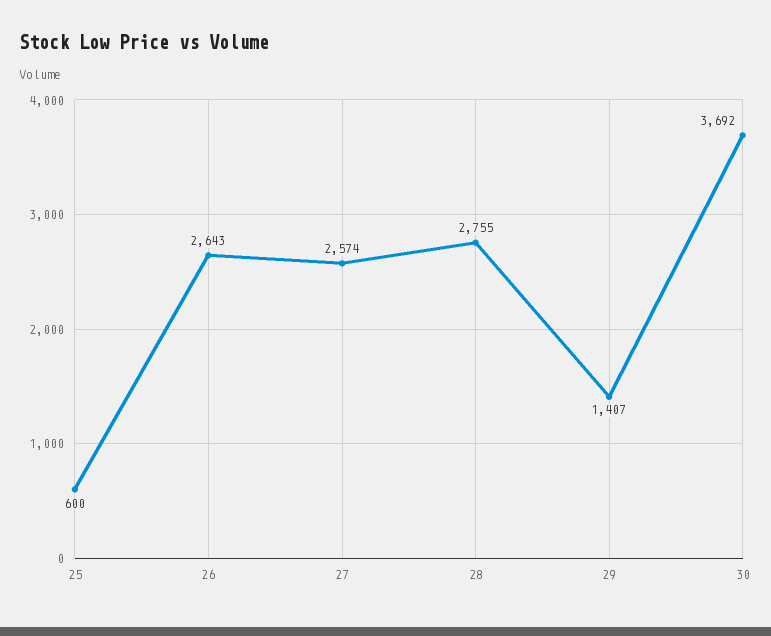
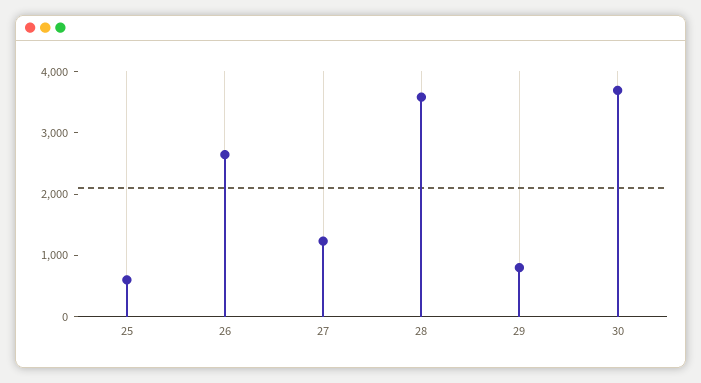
27: 2574 -> 1200
28: 2755 -> 3600
29: 1407 -> 800

